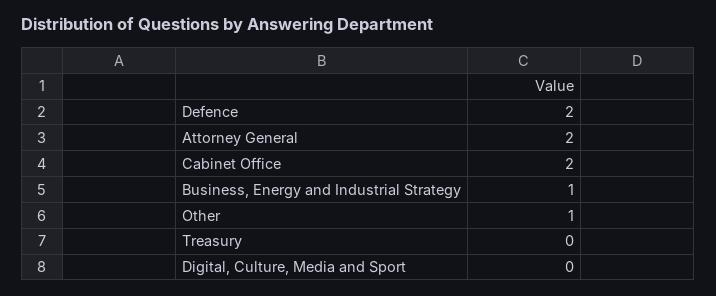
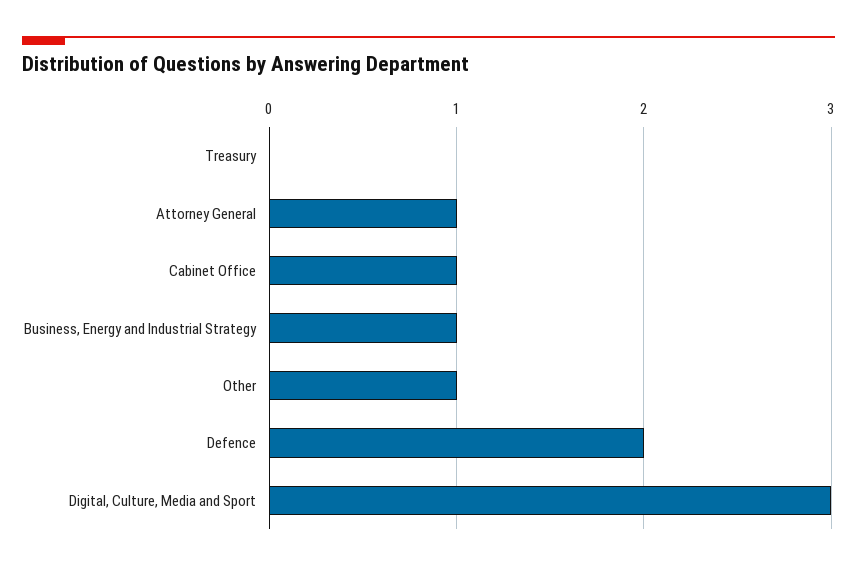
Attorney General: 2 -> 1
Cabinet Office: 2 -> 1
Digital, Culture, Media and Sport: 0 -> 3

